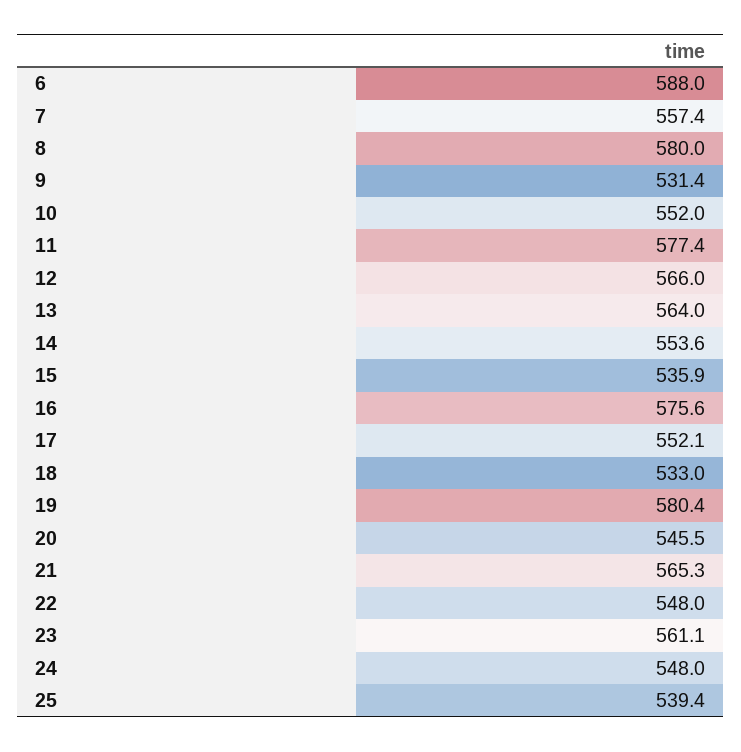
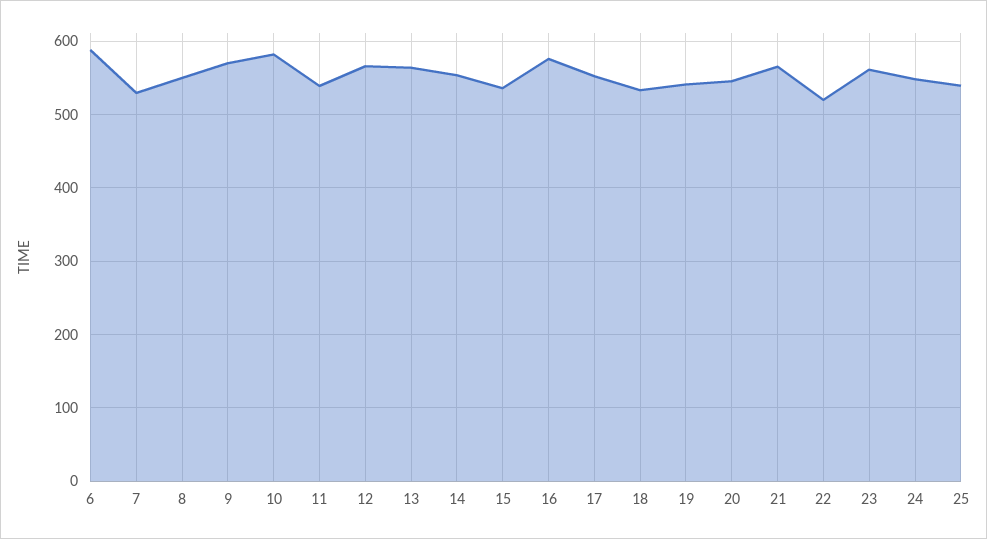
7: 557.4 -> 530
8: 580 -> 550
9: 531.4 -> 570
10: 552 -> 580
11: 577.4 -> 540
19: 580.4 -> 540
22: 548 -> 520

